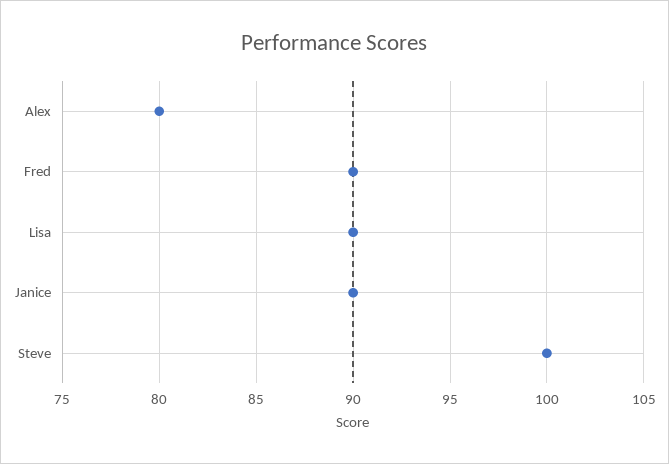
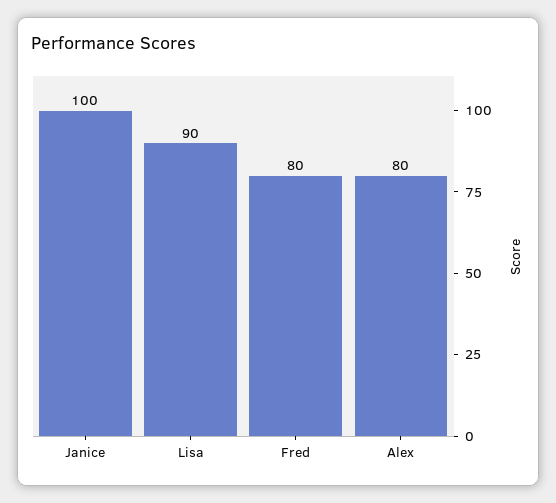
Fred: 90 -> 80
Janice: 90 -> 100
Steve: 100 -> none

